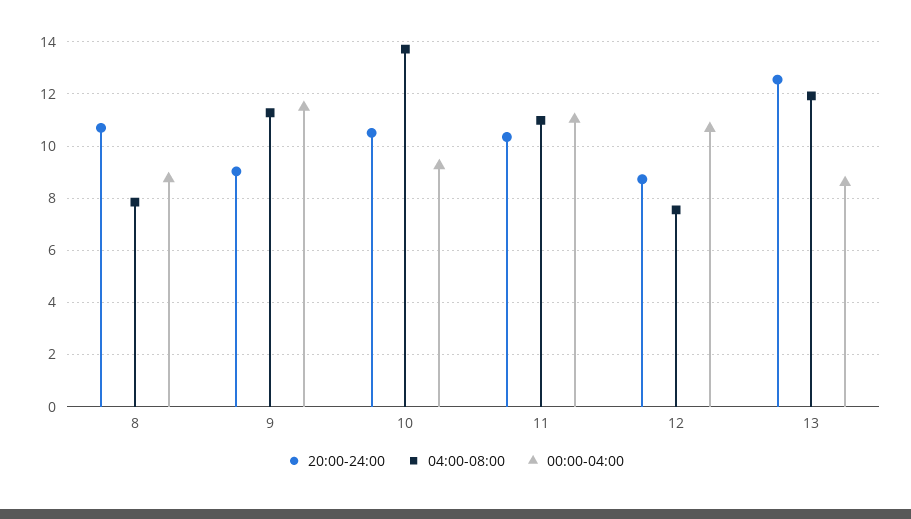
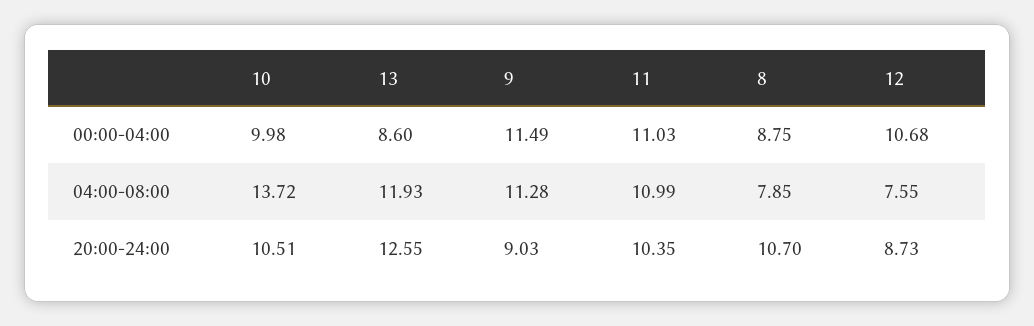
00:00-04:00, 10: 9.25 -> 9.98

